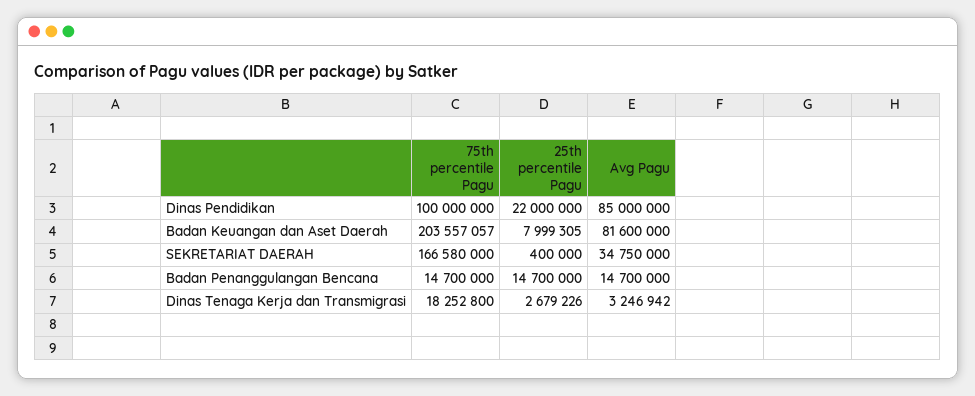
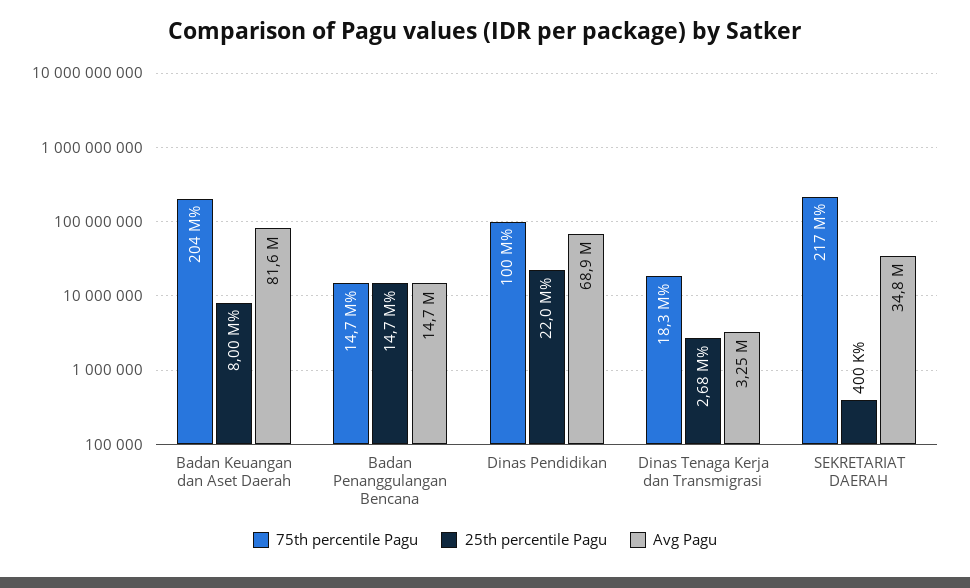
Avg Pagu, Dinas Pendidikan: 85000000 -> 68900000
75th percentile Pagu, SEKRETARIAT DAERAH: 166580000 -> 217000000

